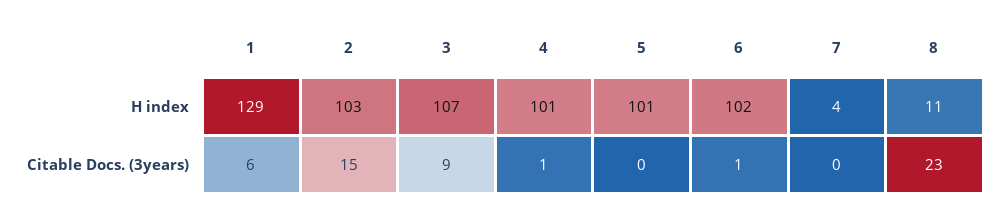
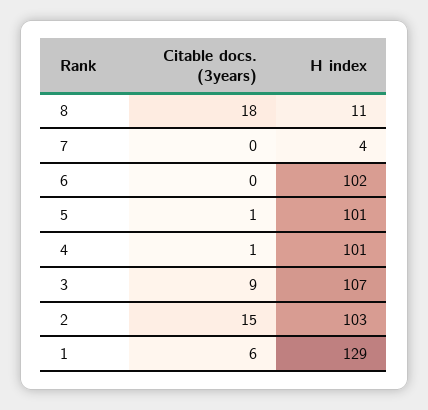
5, Citable Docs. (3years): 0 -> 1
6, Citable Docs. (3years): 1 -> 0
8, Citable Docs. (3years): 23 -> 18

